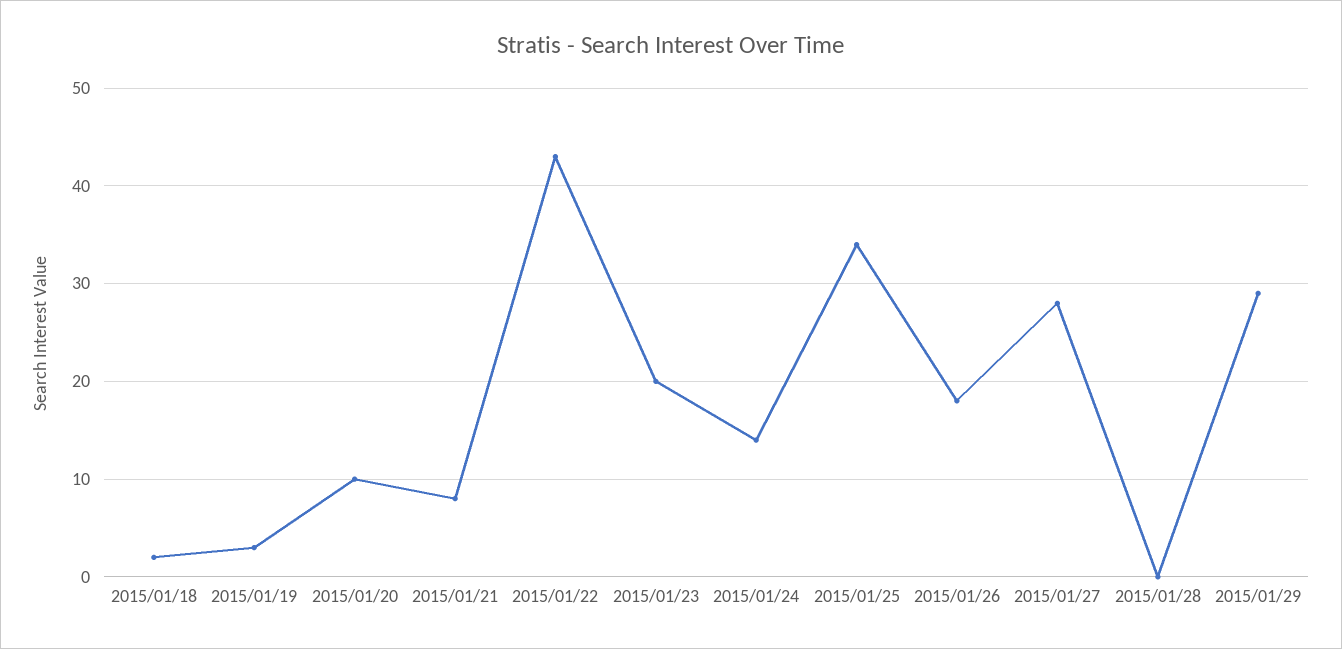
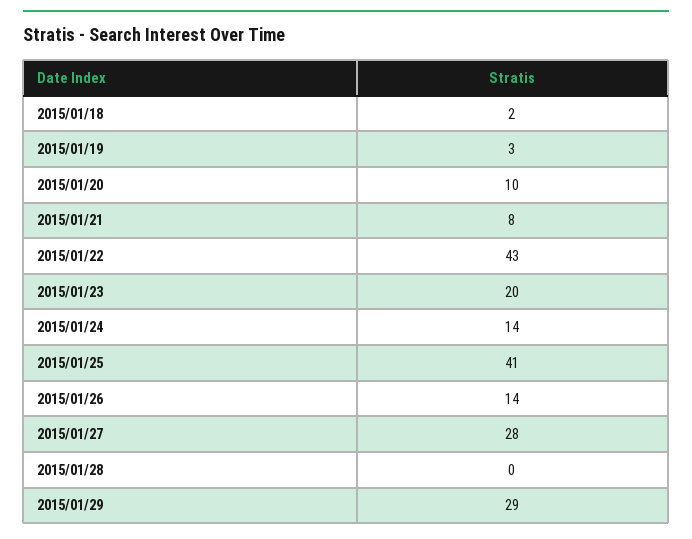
2015/01/25: 34 -> 41
2015/01/26: 18 -> 14

